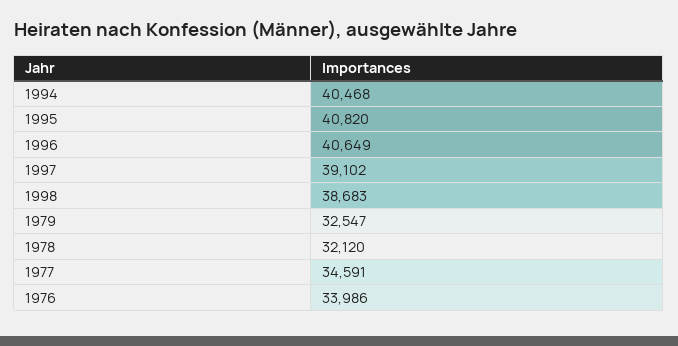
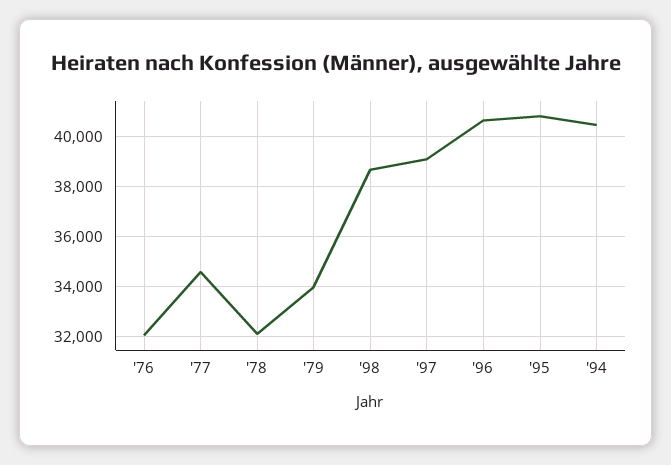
1979: 32547 -> 34000
1976: 33986 -> 32000

